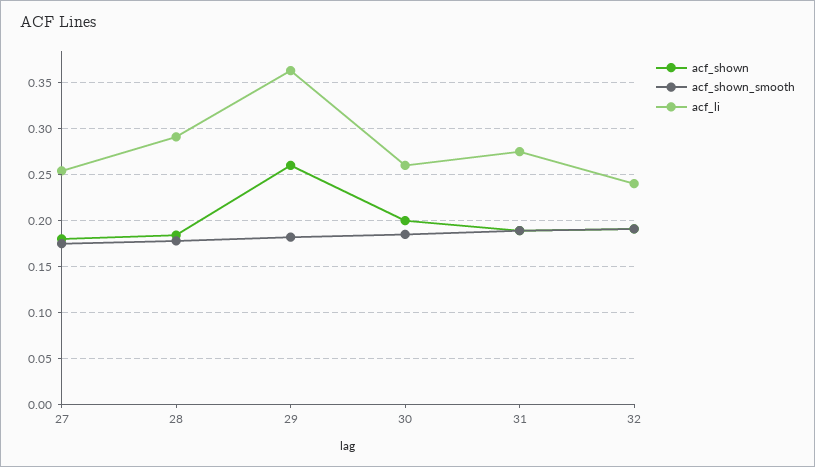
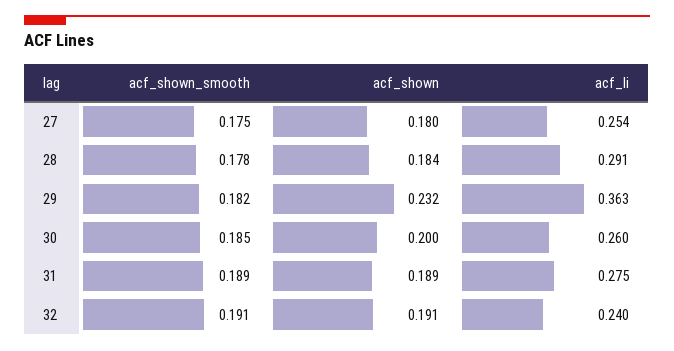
acf_shown, 29: 0.26 -> 0.232

